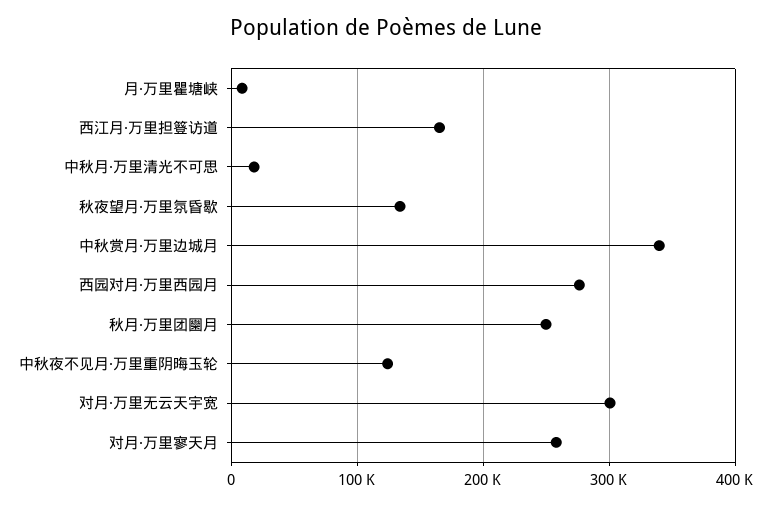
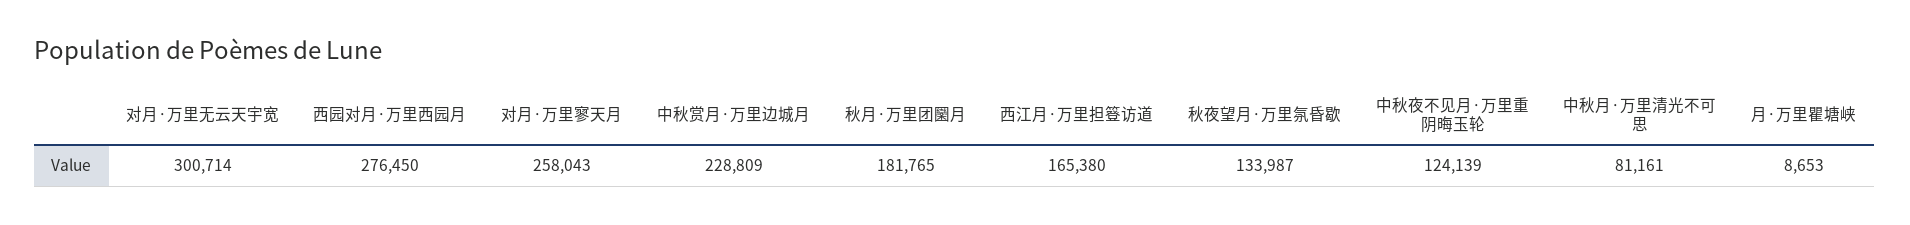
中秋月·万里清光不可思: 20000 -> 81161
中秋赏月·万里边城月: 340000 -> 228809
秋月·万里团圞月: 250000 -> 181765

